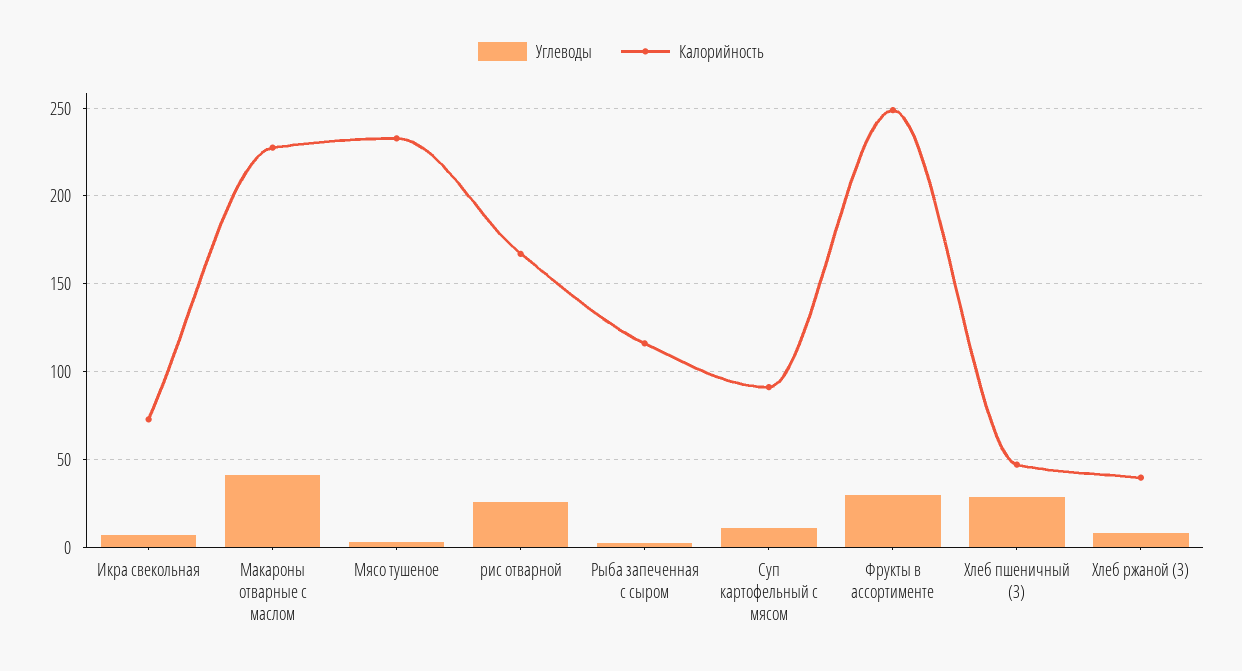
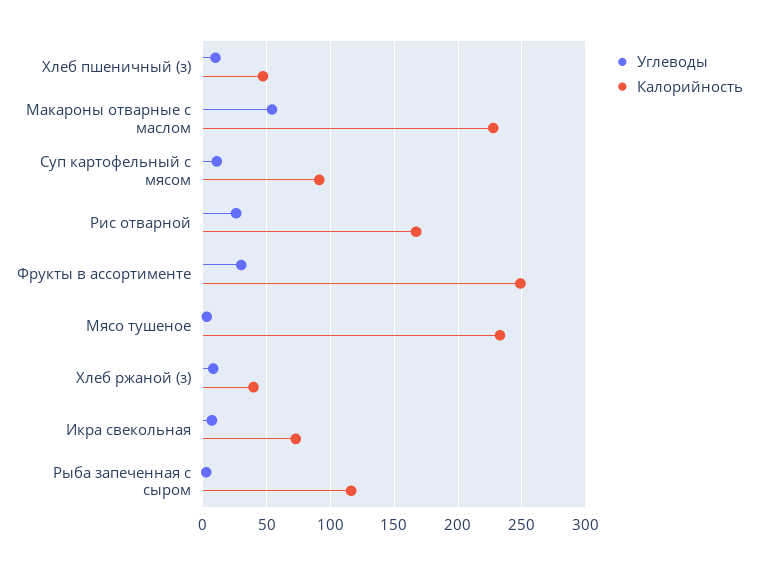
Углеводы, Макароны отварные с маслом: 40 -> 55
Углеводы, Хлеб пшеничный (З): 30 -> 10

